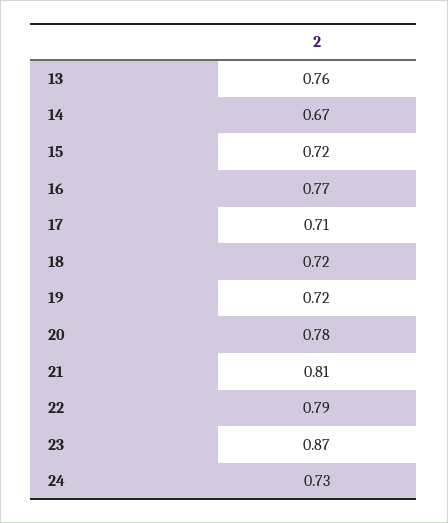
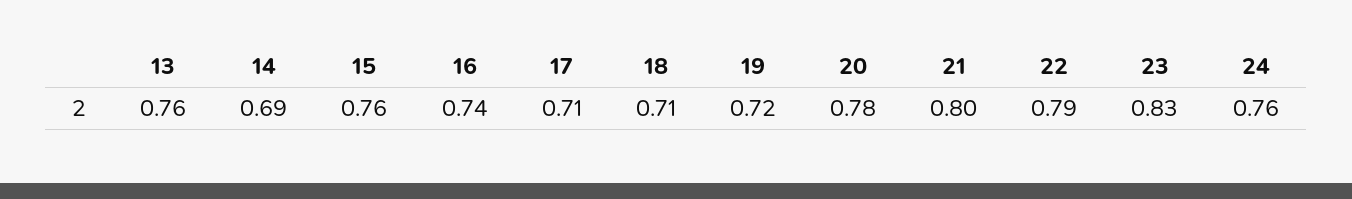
14: 0.67 -> 0.69
15: 0.72 -> 0.76
16: 0.77 -> 0.74
18: 0.72 -> 0.71
21: 0.81 -> 0.8
23: 0.87 -> 0.83
24: 0.73 -> 0.76

